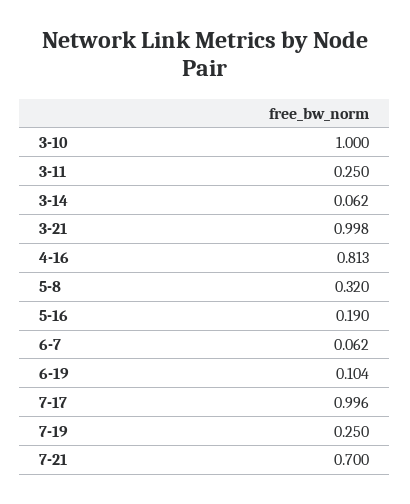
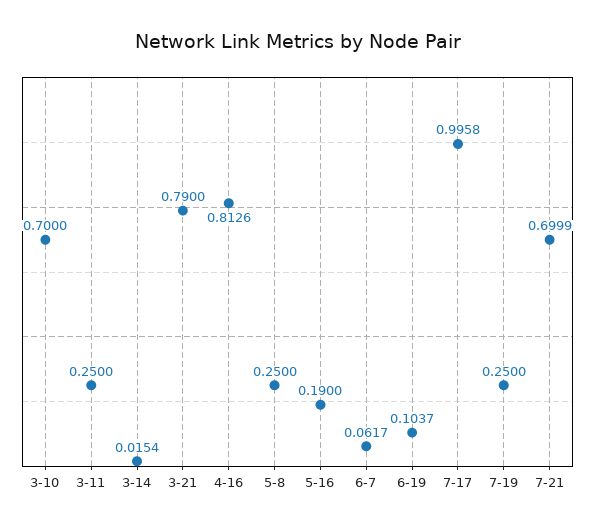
3-10: 1 -> 0.7
3-14: 0.062 -> 0.0154
3-21: 0.998 -> 0.79
5-8: 0.32 -> 0.25

